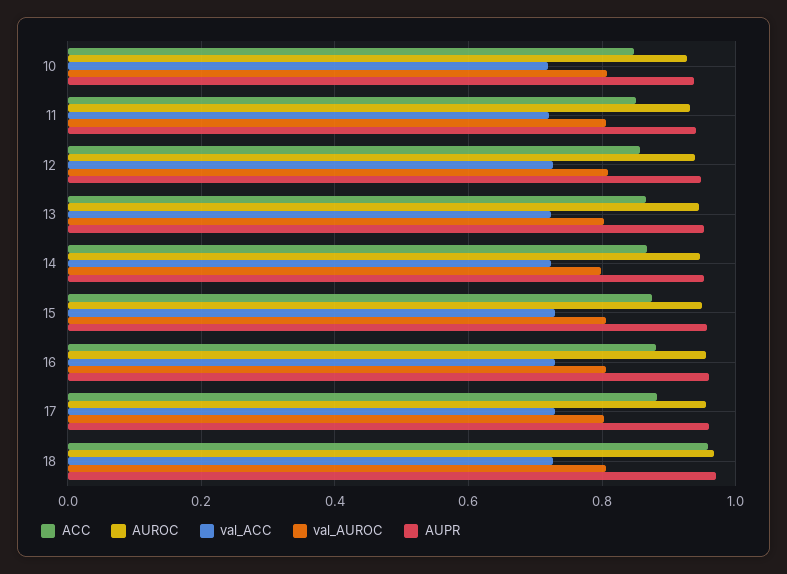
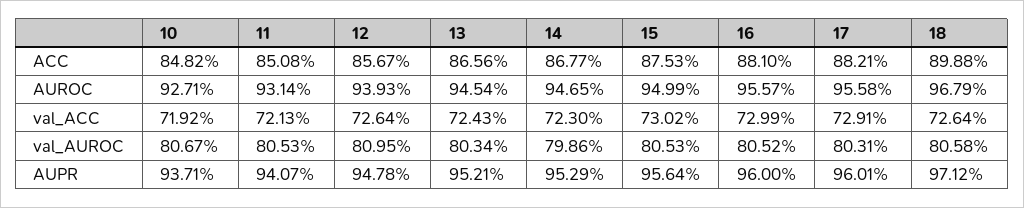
ACC, 18: 0.96 -> 0.8988

